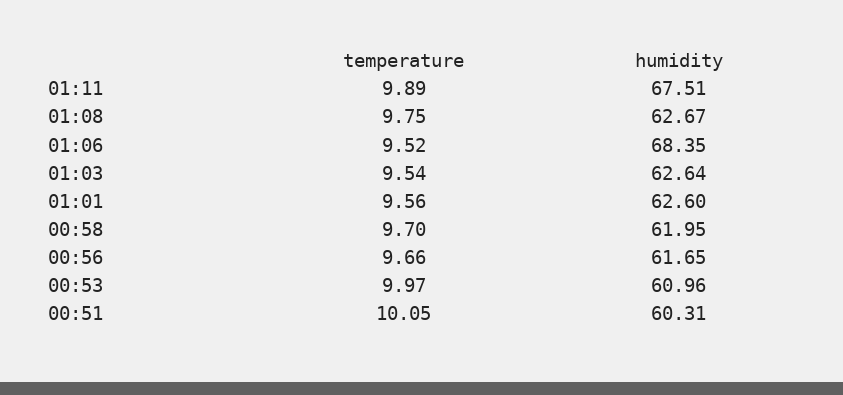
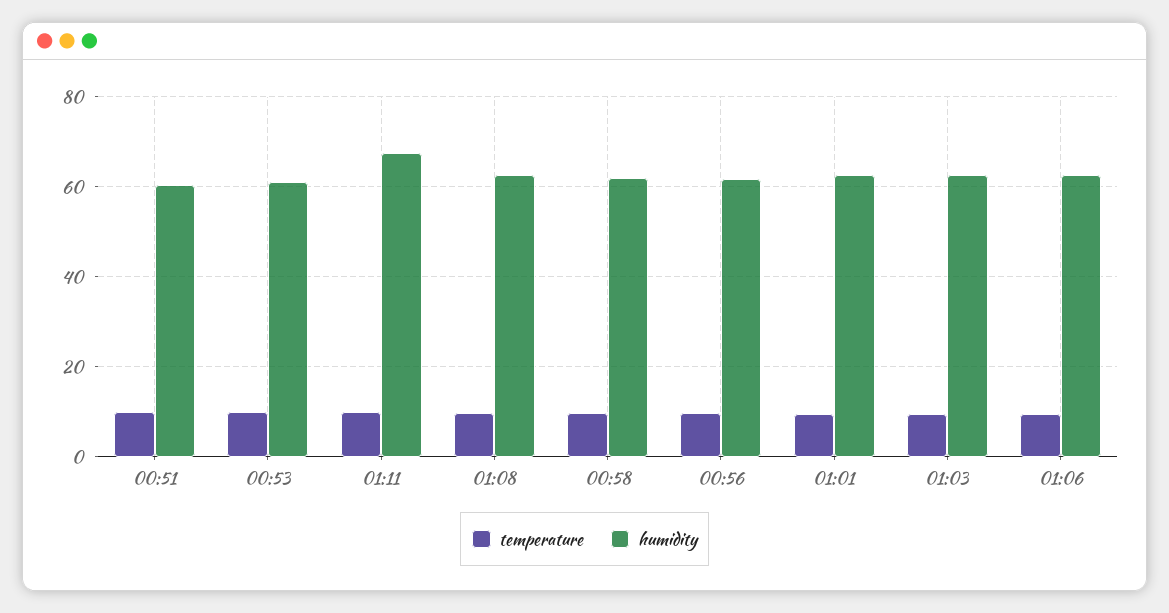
humidity, 01:06: 68.35 -> 62

